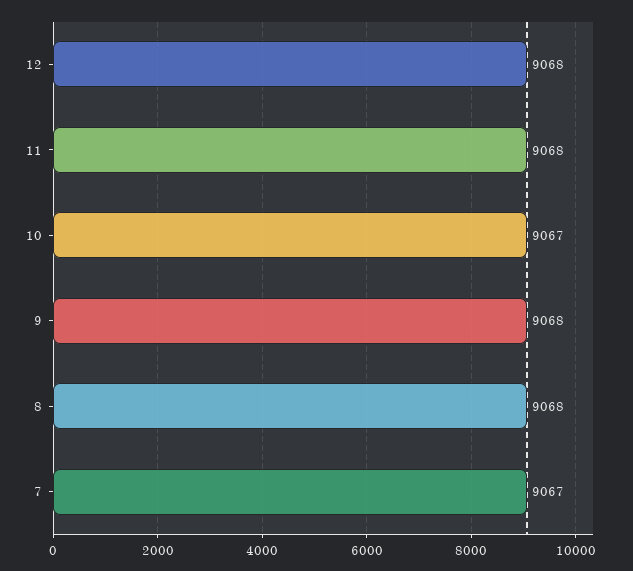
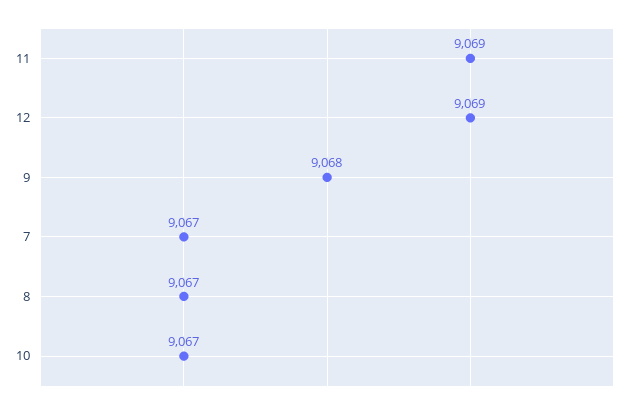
12: 9068 -> 9069
11: 9068 -> 9069
8: 9068 -> 9067

